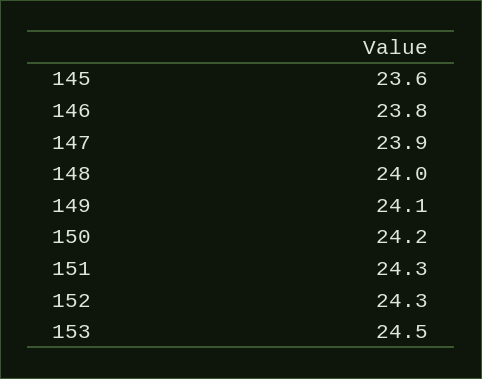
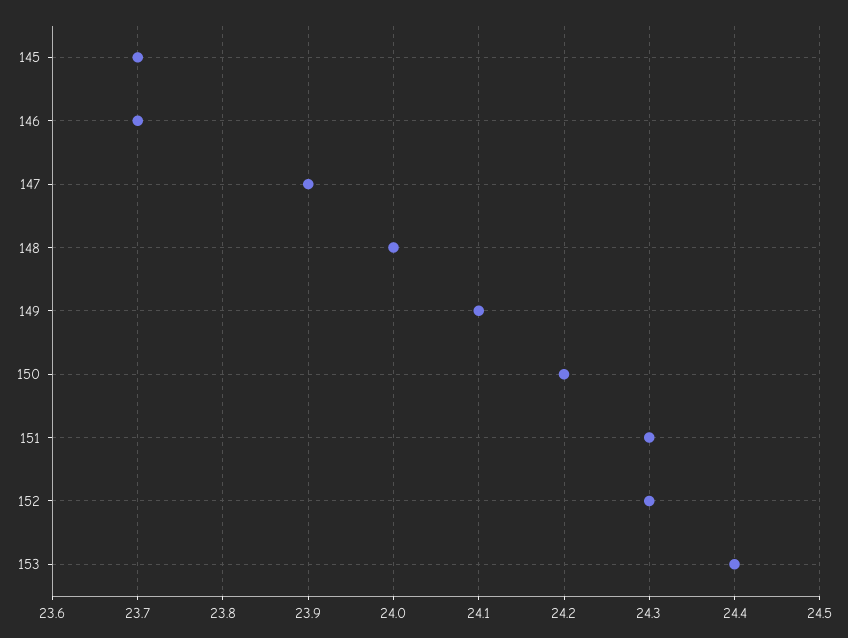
145: 23.6 -> 23.7
146: 23.8 -> 23.7
153: 24.5 -> 24.4

